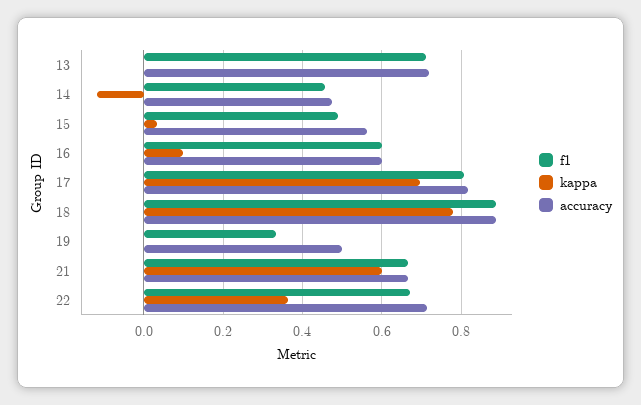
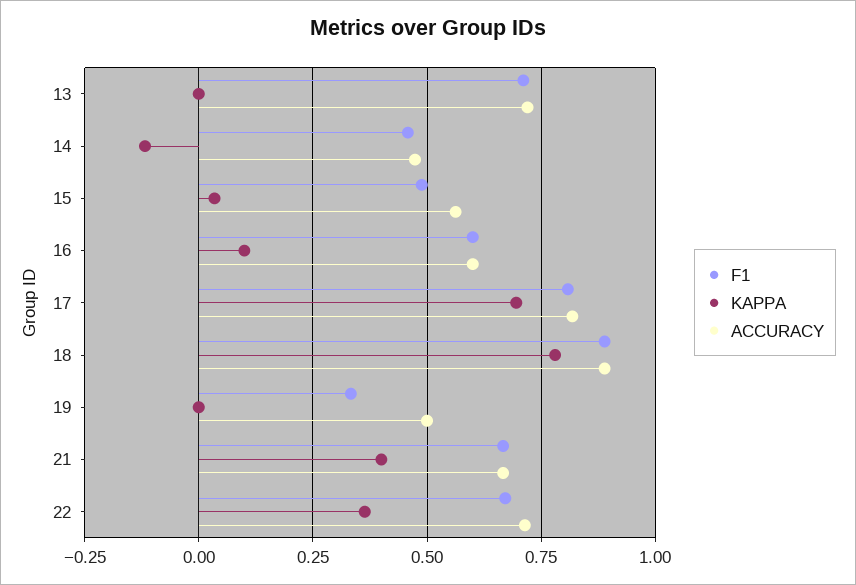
kappa, 21: 0.6 -> 0.4

